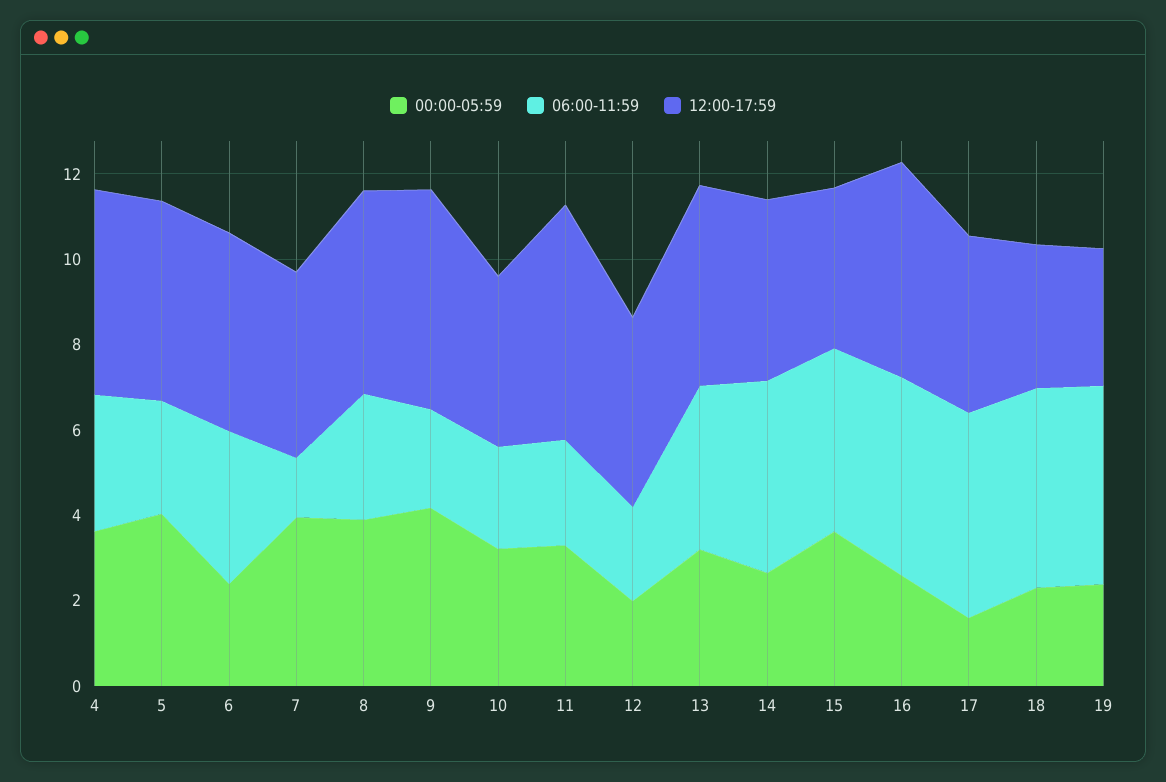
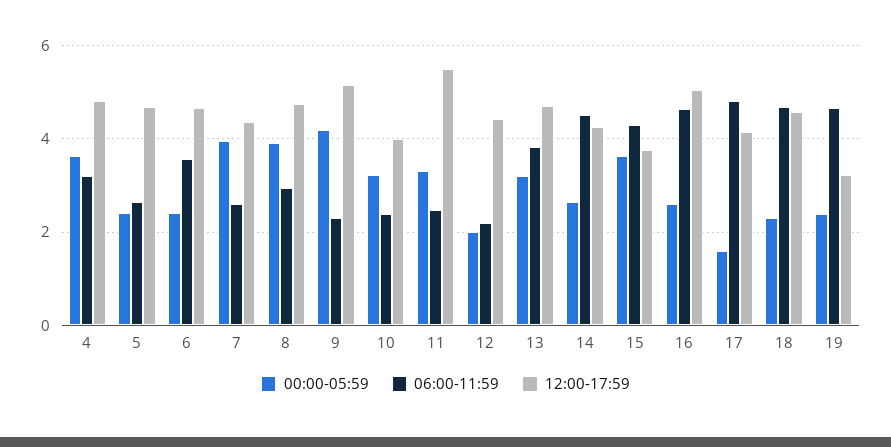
00:00-05:59, 5: 4 -> 2.4
06:00-11:59, 7: 1.5 -> 2.6
12:00-17:59, 18: 3.5 -> 4.6

